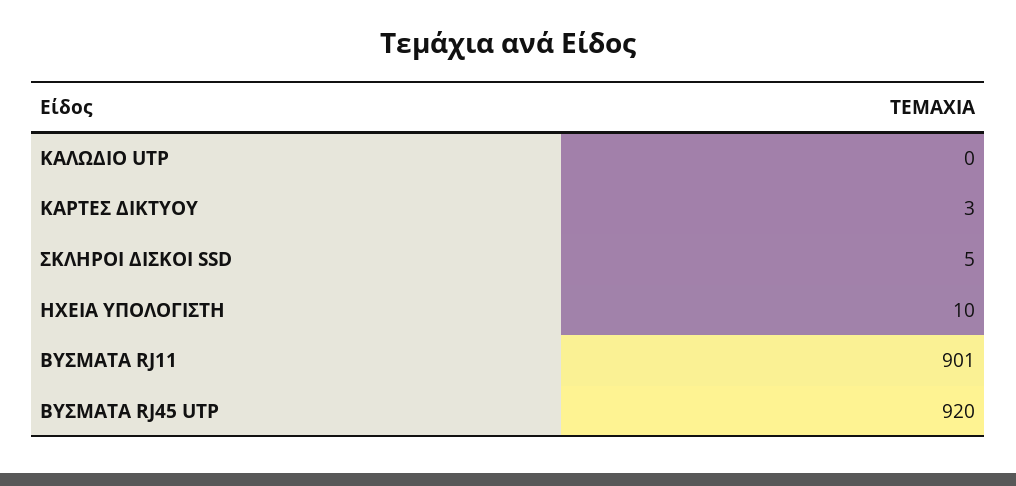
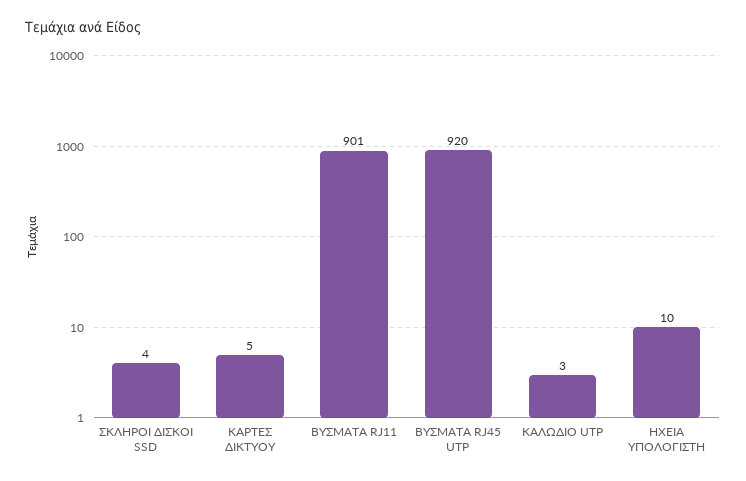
ΚΑΛΩΔΙΟ UTP: 0 -> 3
ΚΑΡΤΕΣ ΔΙΚΤΥΟΥ: 3 -> 5
ΣΚΛΗΡΟΙ ΔΙΣΚΟΙ SSD: 5 -> 4

